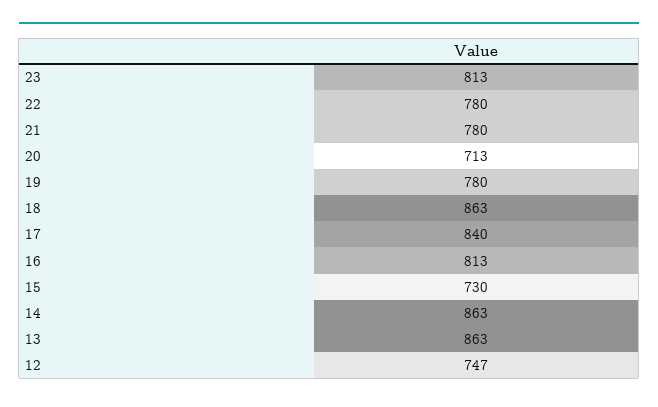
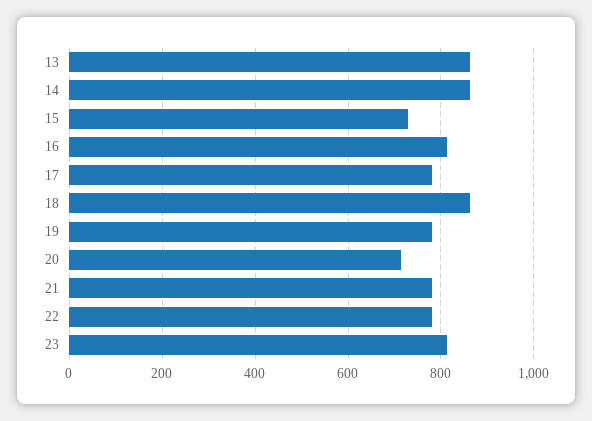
17: 840 -> 780
12: 747 -> none

